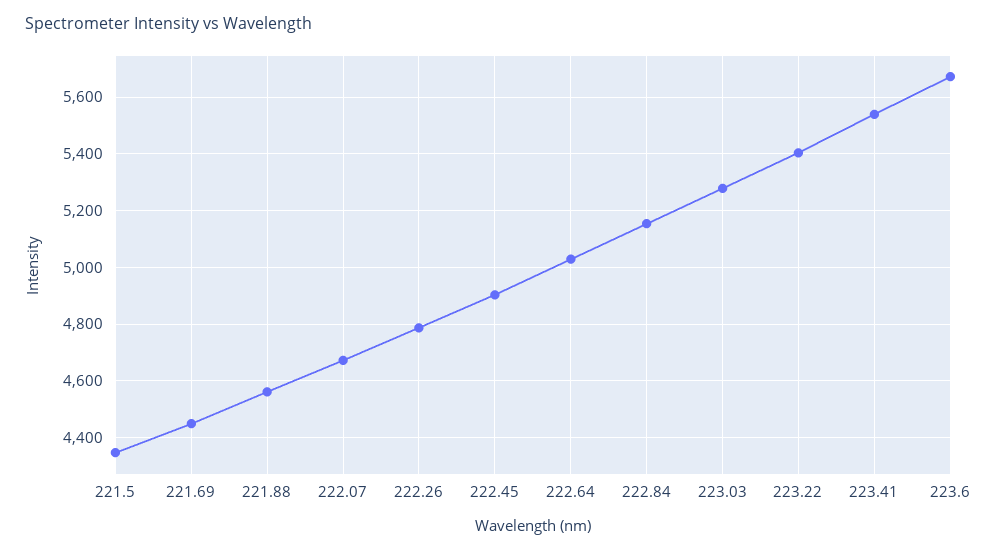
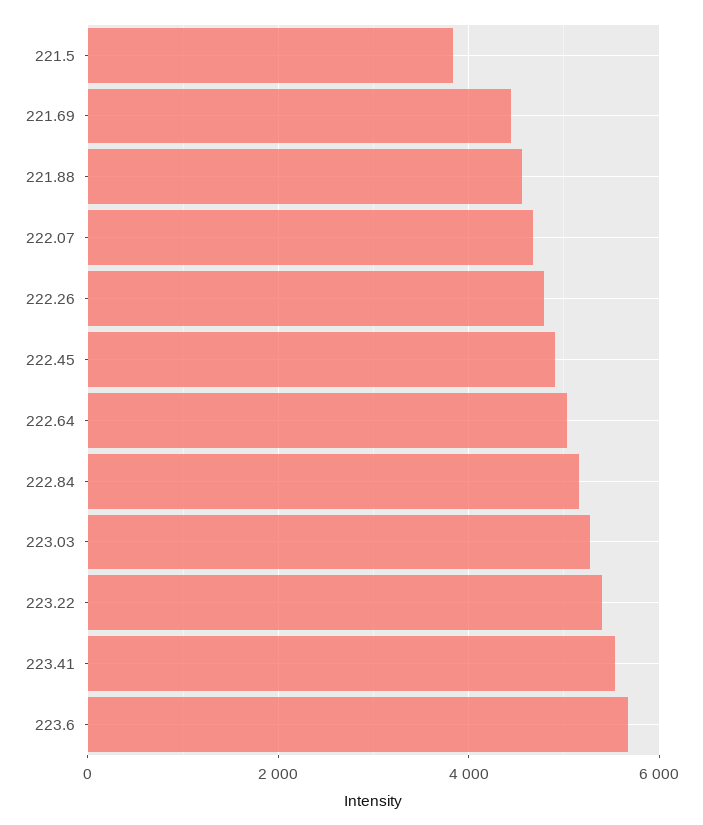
221.5: 4350 -> 3800

